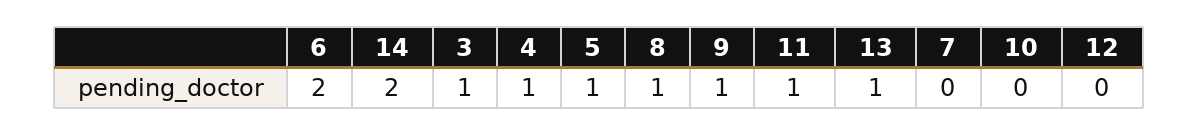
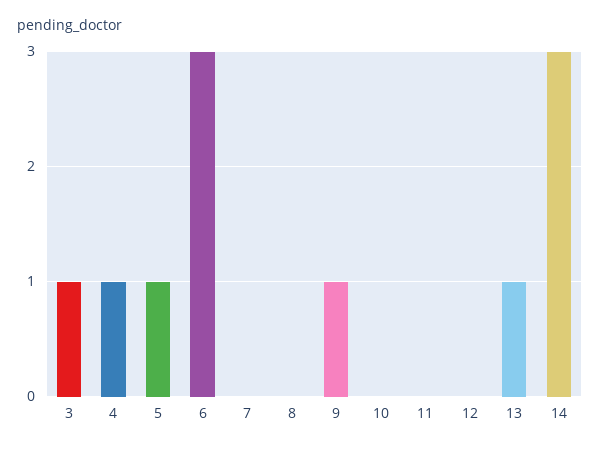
6: 2 -> 3
14: 2 -> 3
8: 1 -> 0
11: 1 -> 0

